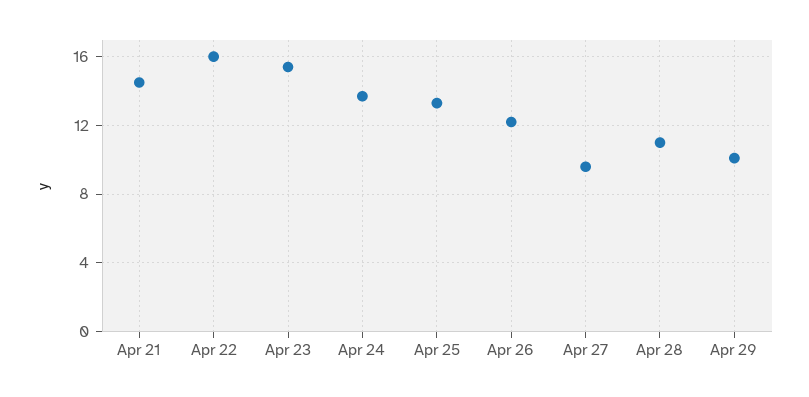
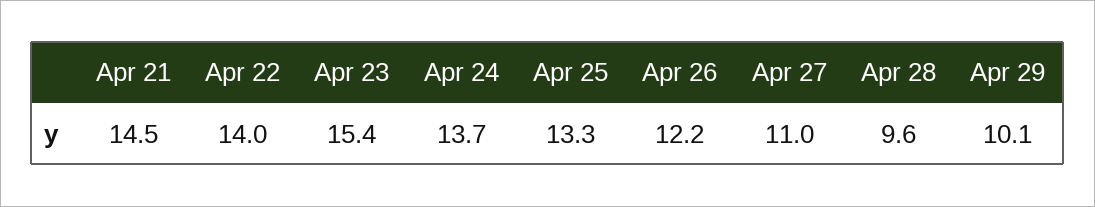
Apr 22: 16 -> 14
Apr 27: 9.5 -> 11
Apr 28: 11 -> 9.6

